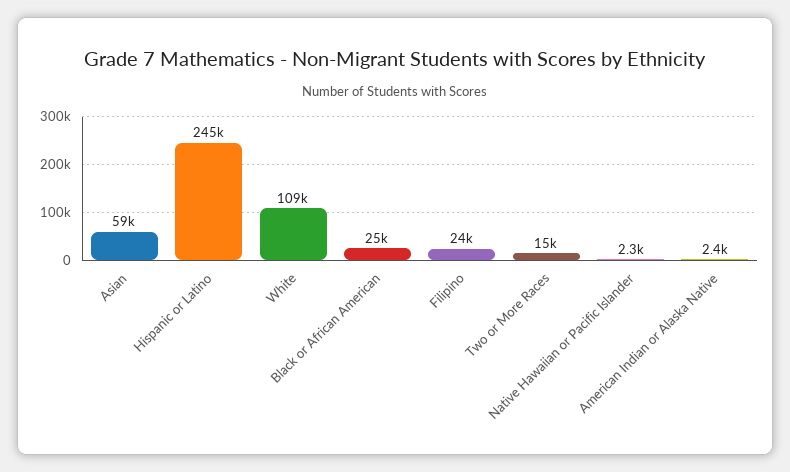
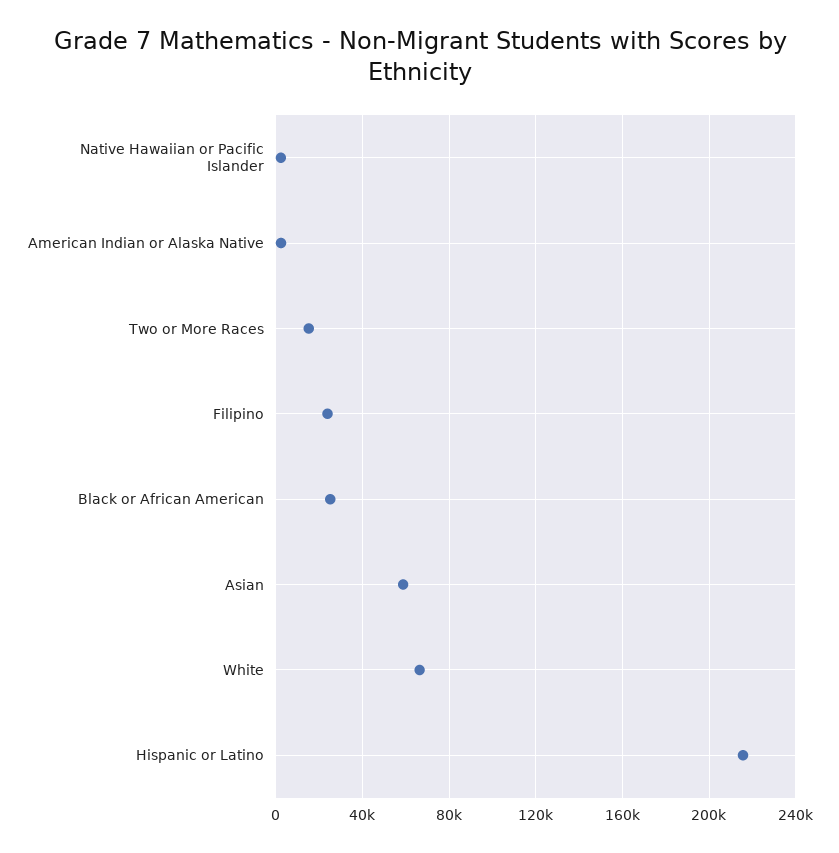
Hispanic or Latino: 245000 -> 215000
White: 109000 -> 65000

